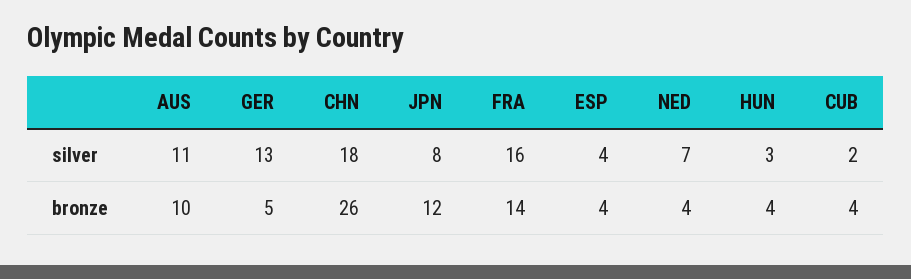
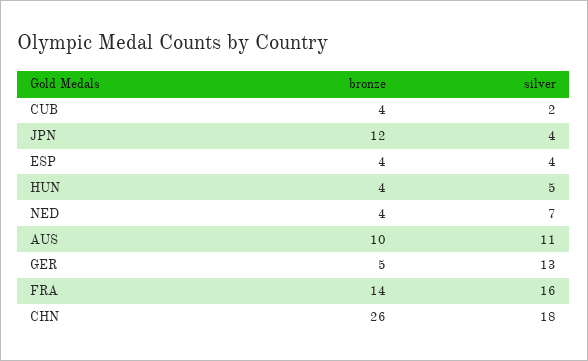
JPN, silver: 8 -> 4
HUN, silver: 3 -> 5

